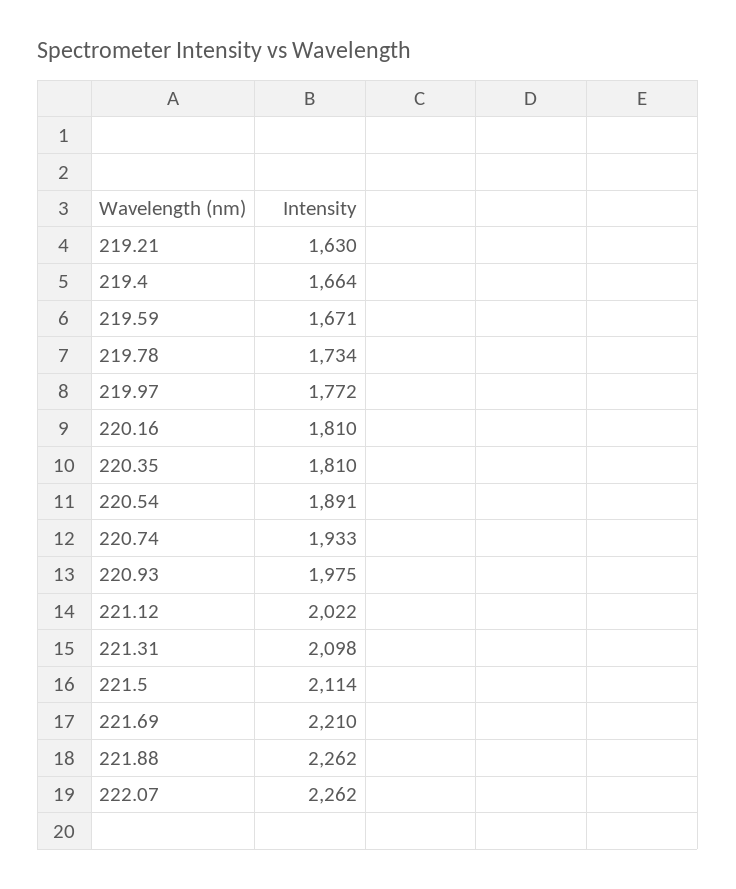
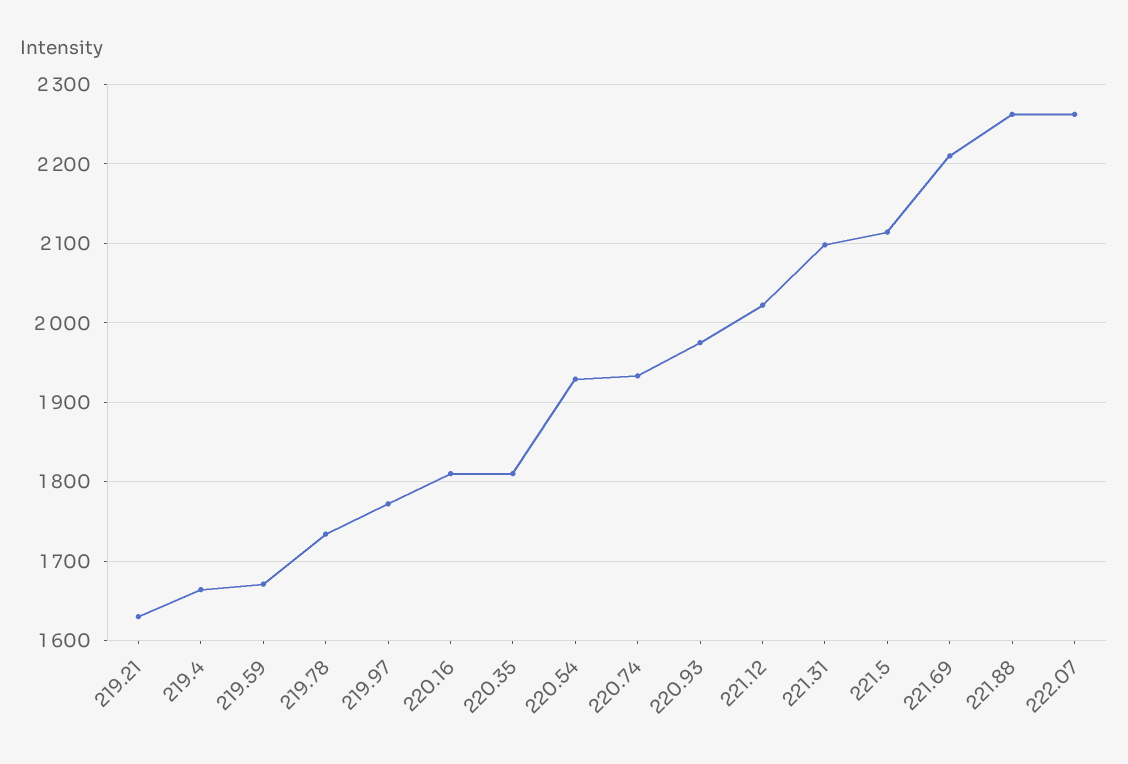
220.54: 1891 -> 1930

